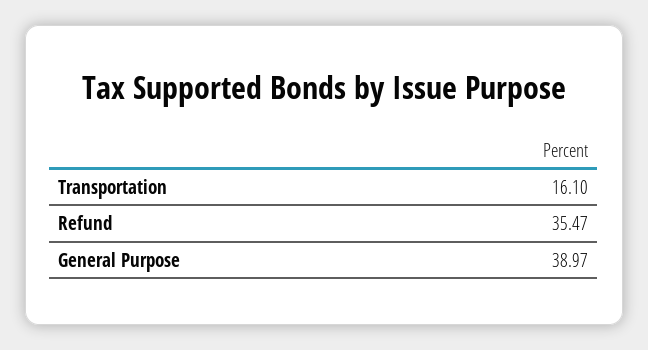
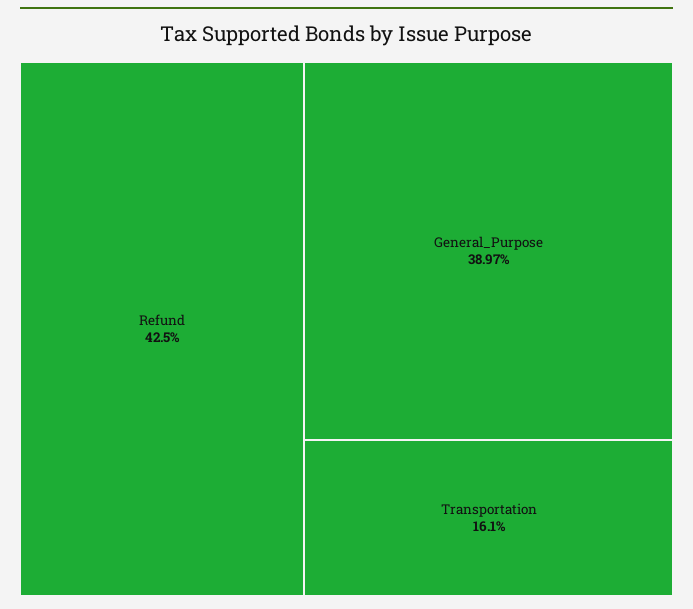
Refund: 35.47 -> 42.5

